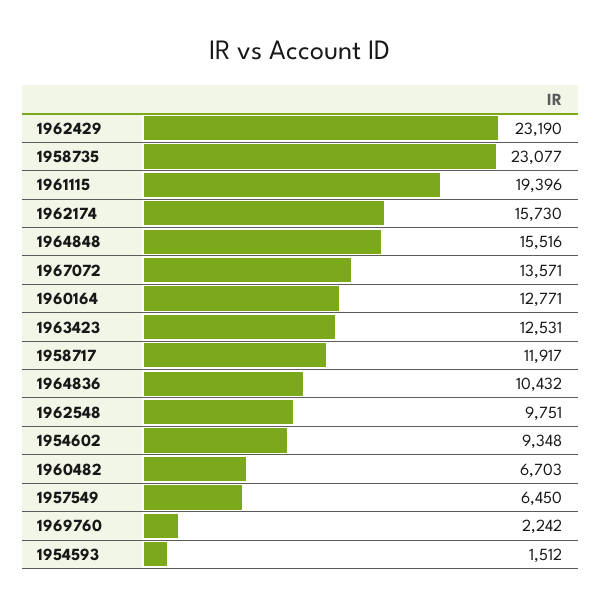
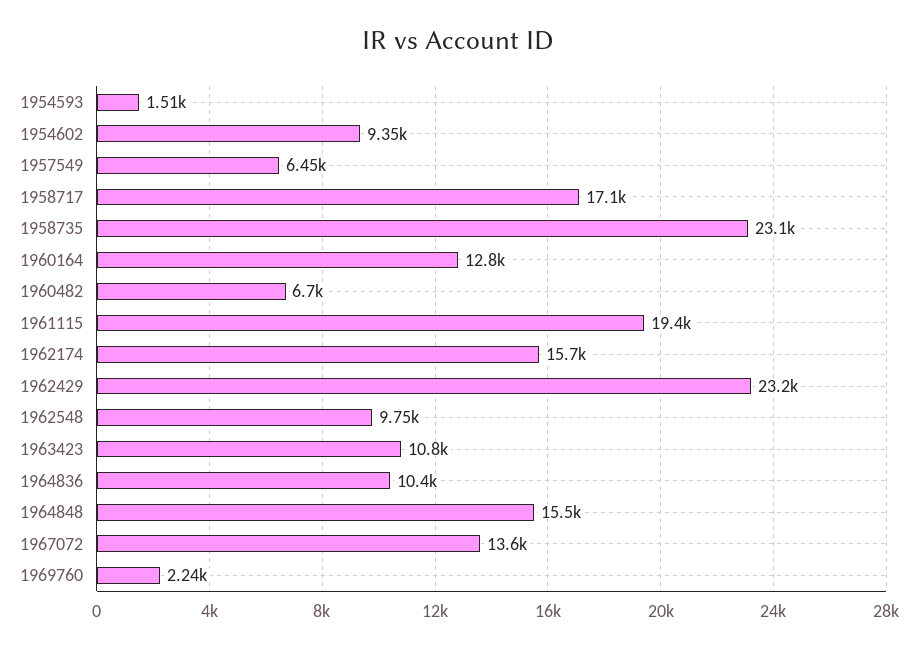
1963423: 12531 -> 10800
1958717: 11917 -> 17100

